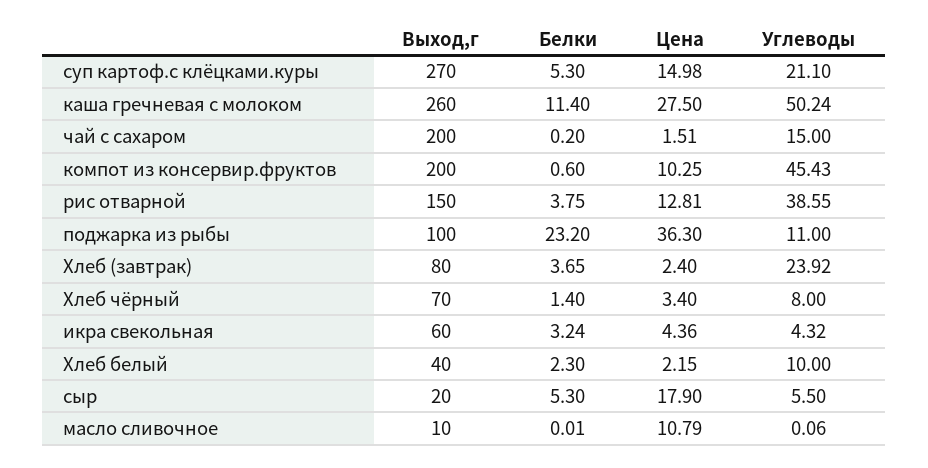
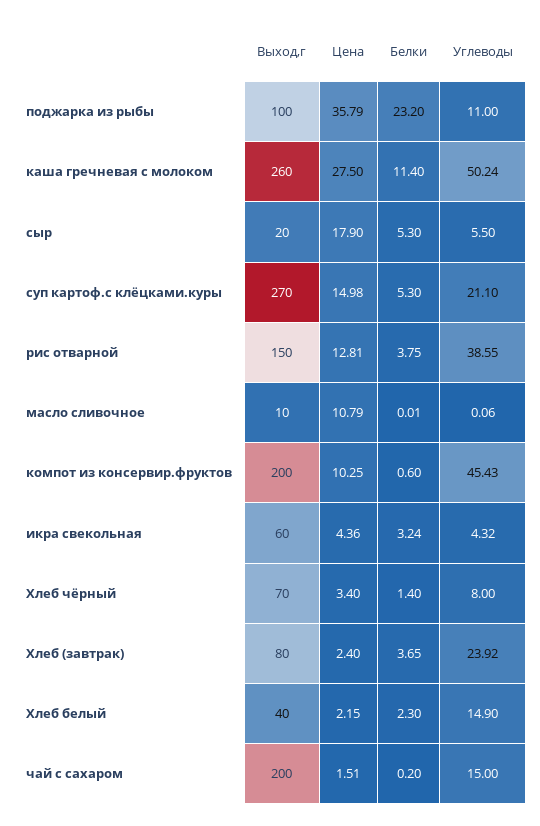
Цена, поджарка из рыбы: 36.3 -> 35.79
Углеводы, Хлеб белый: 10 -> 14.9

